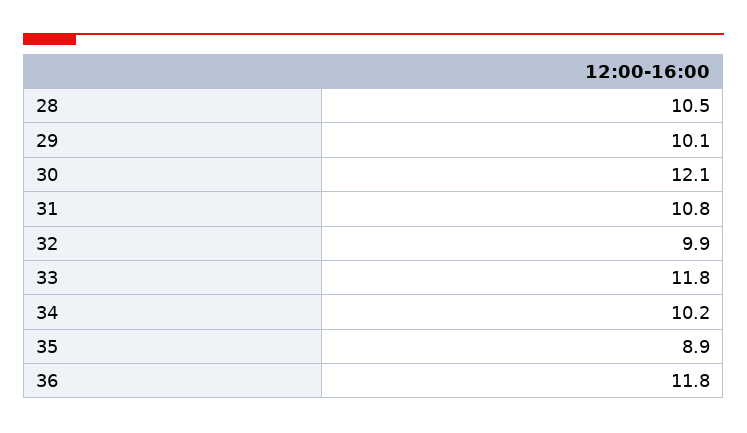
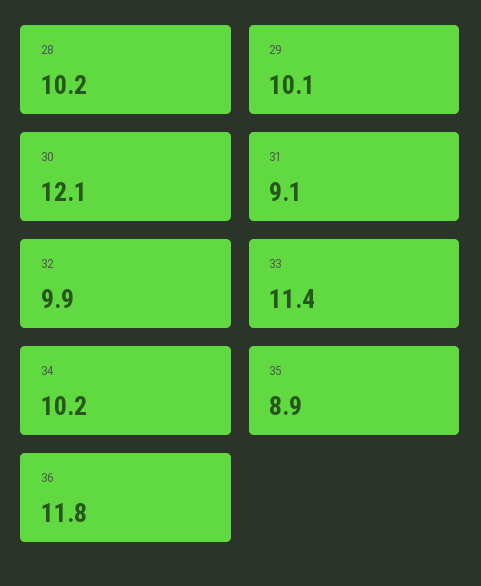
28: 10.5 -> 10.2
31: 10.8 -> 9.1
33: 11.8 -> 11.4

